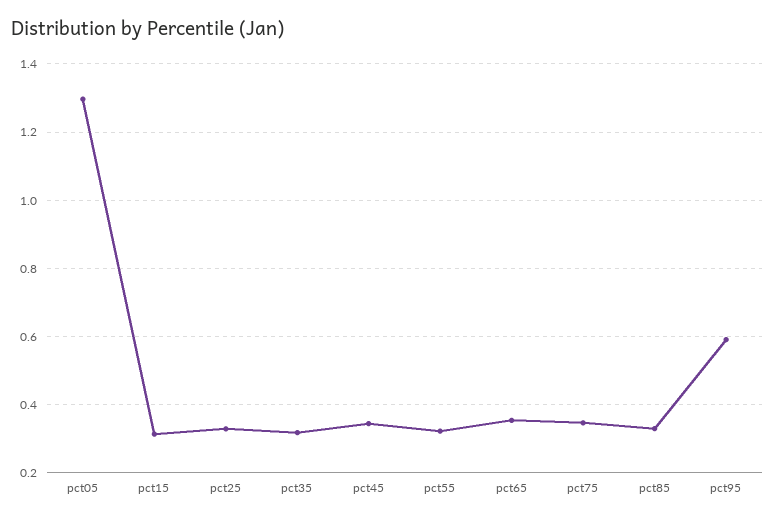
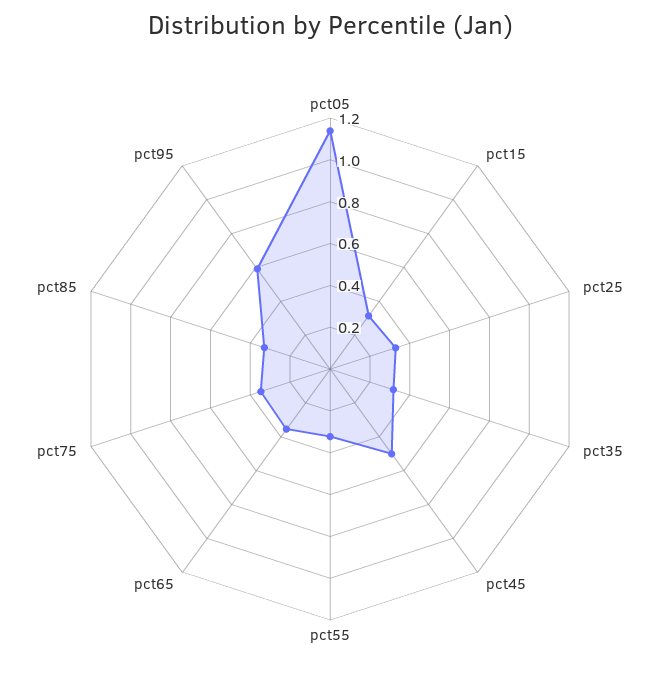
pct05: 1.3 -> 1.15
pct45: 0.34 -> 0.5

